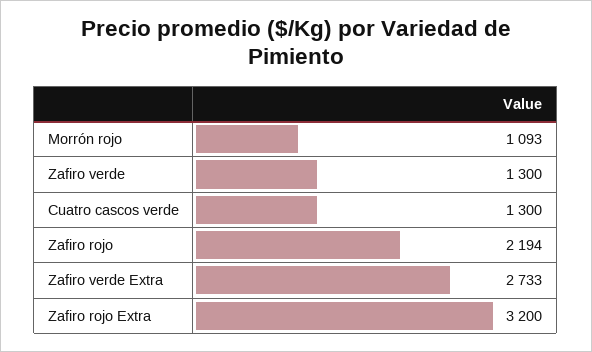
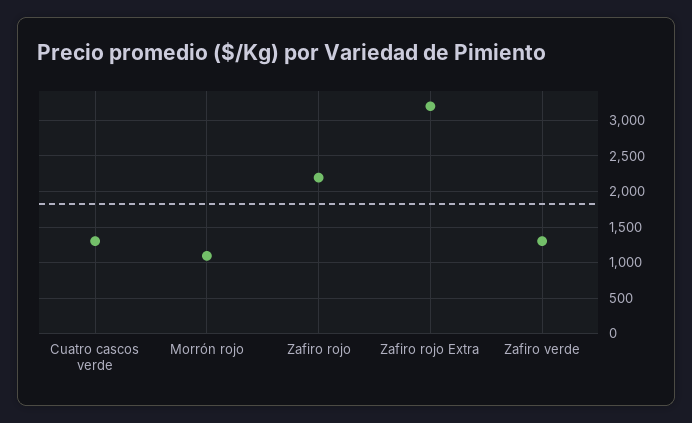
Zafiro verde Extra: 2733 -> none

